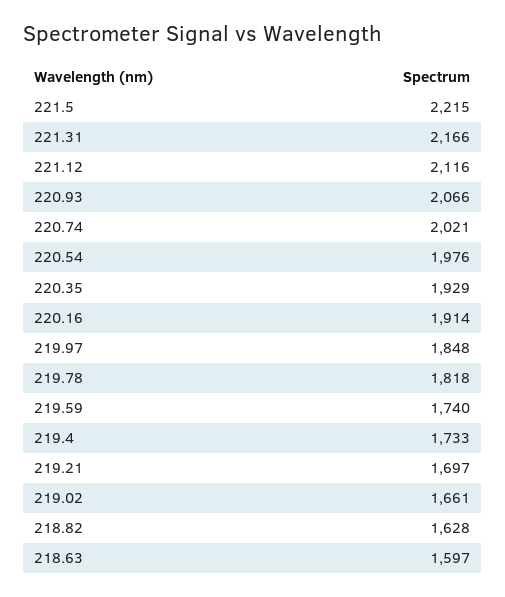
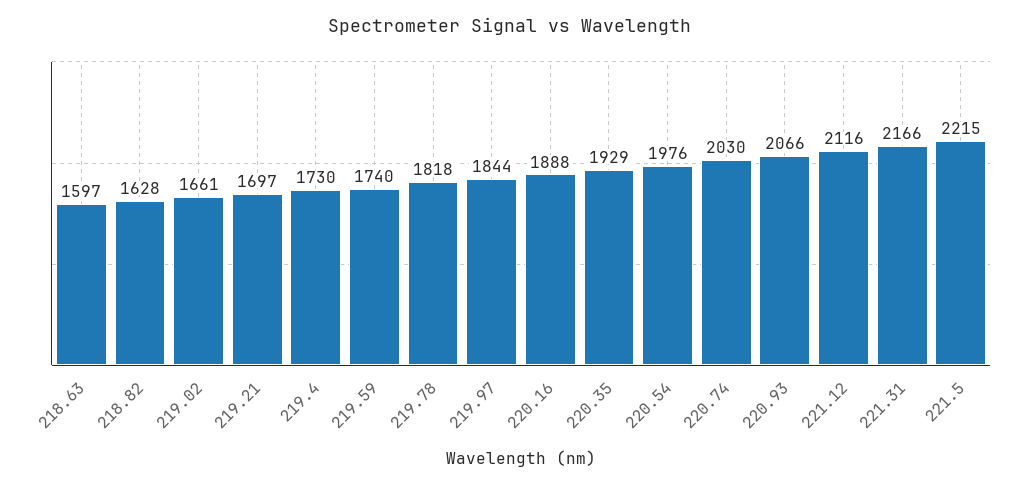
220.74: 2021 -> 2030
220.16: 1914 -> 1888
219.97: 1848 -> 1844
219.4: 1733 -> 1730

